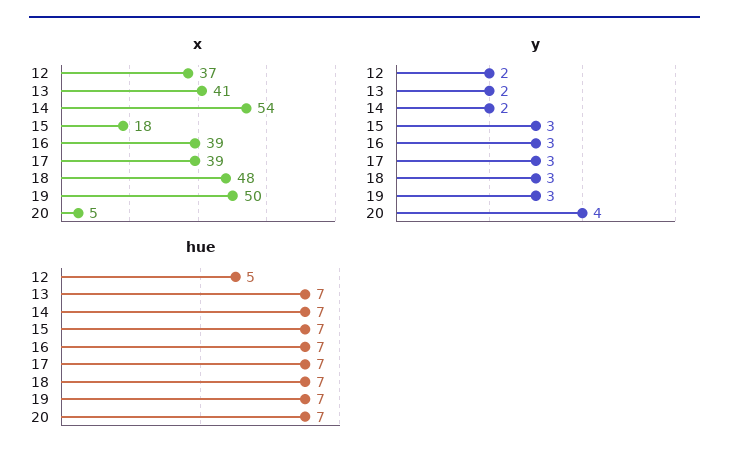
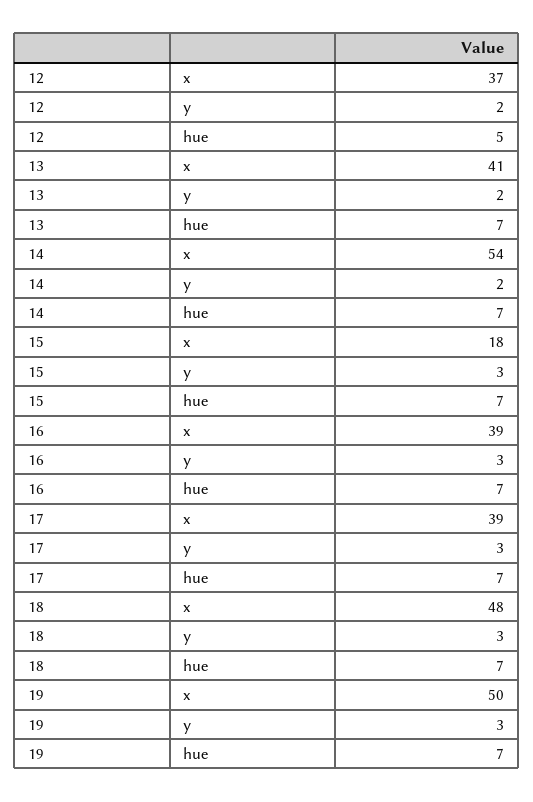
x, 20: 5 -> none
y, 20: 4 -> none
hue, 20: 7 -> none

